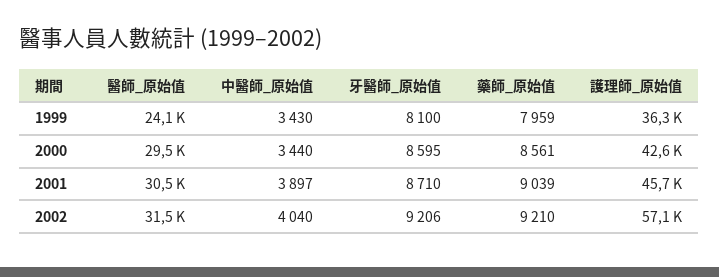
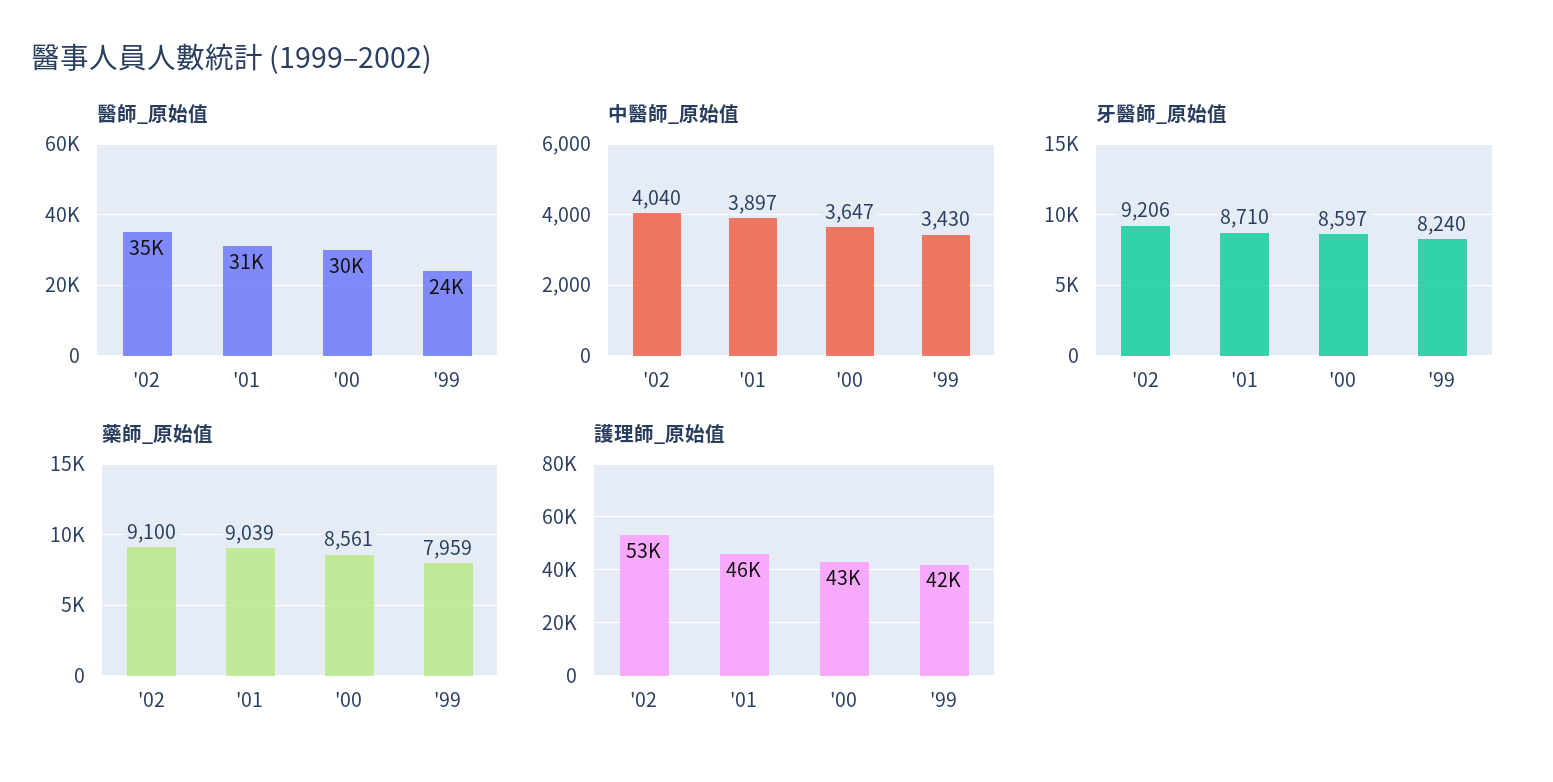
牙醫師_原始值, 1999: 8100 -> 8240
護理師_原始值, 1999: 36300 -> 42000
中醫師_原始值, 2000: 3440 -> 3647
牙醫師_原始值, 2000: 8595 -> 8597
醫師_原始值, 2002: 31500 -> 35000
藥師_原始值, 2002: 9210 -> 9100
護理師_原始值, 2002: 57100 -> 53000

